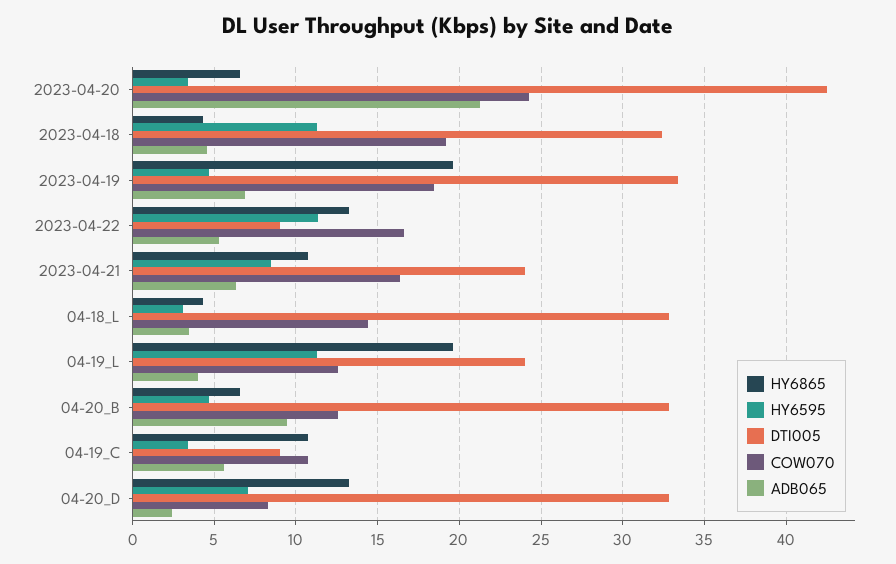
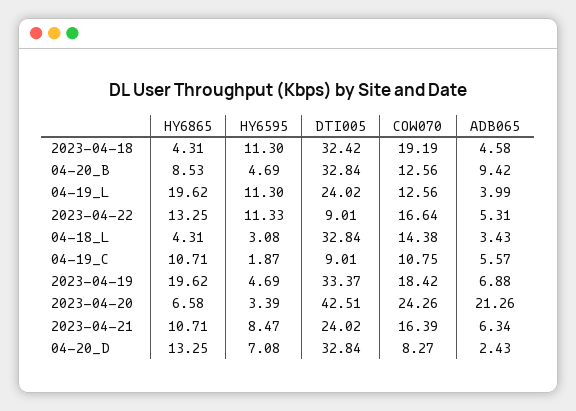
HY6865, 04-20_B: 6.5 -> 8.53
HY6595, 04-19_C: 3.5 -> 1.87

